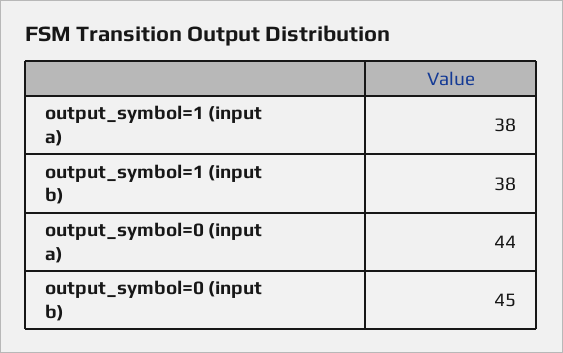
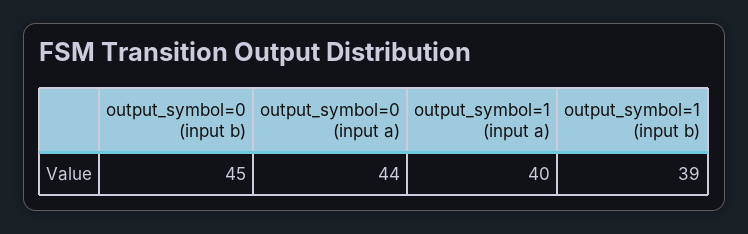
output_symbol=1 (input a): 38 -> 40
output_symbol=1 (input b): 38 -> 39

